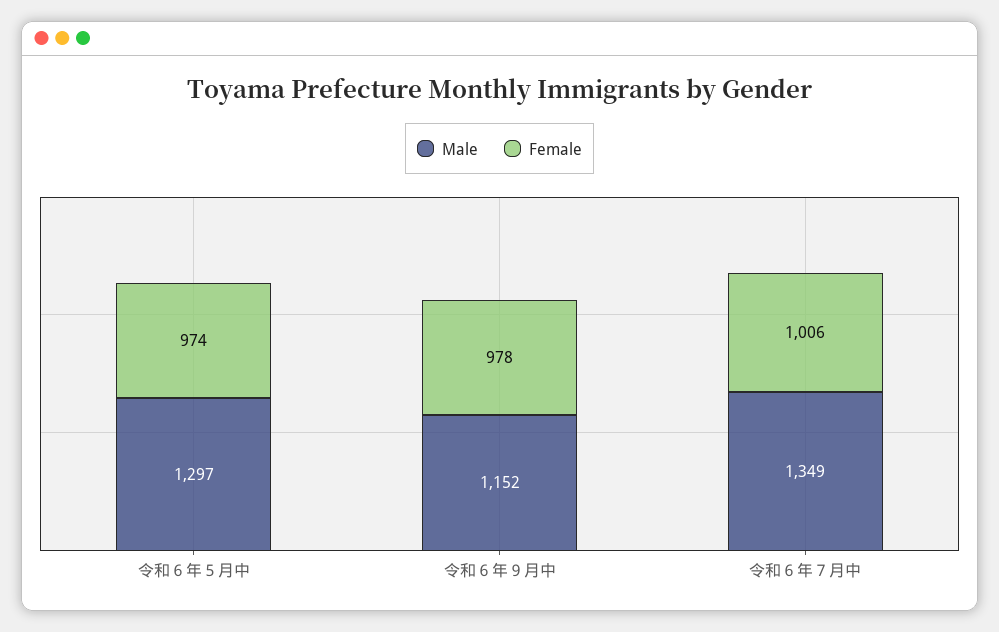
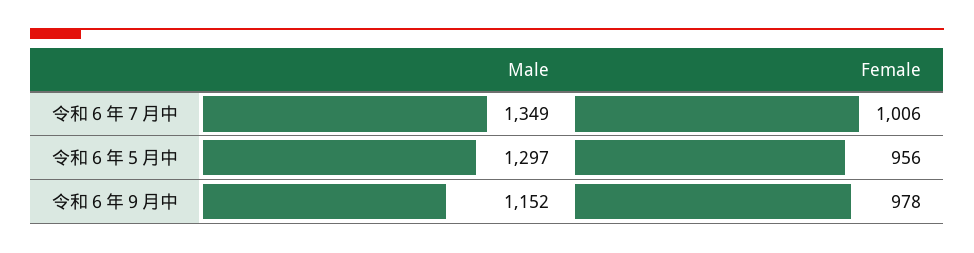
Female, 令和６年５月中: 974 -> 956

